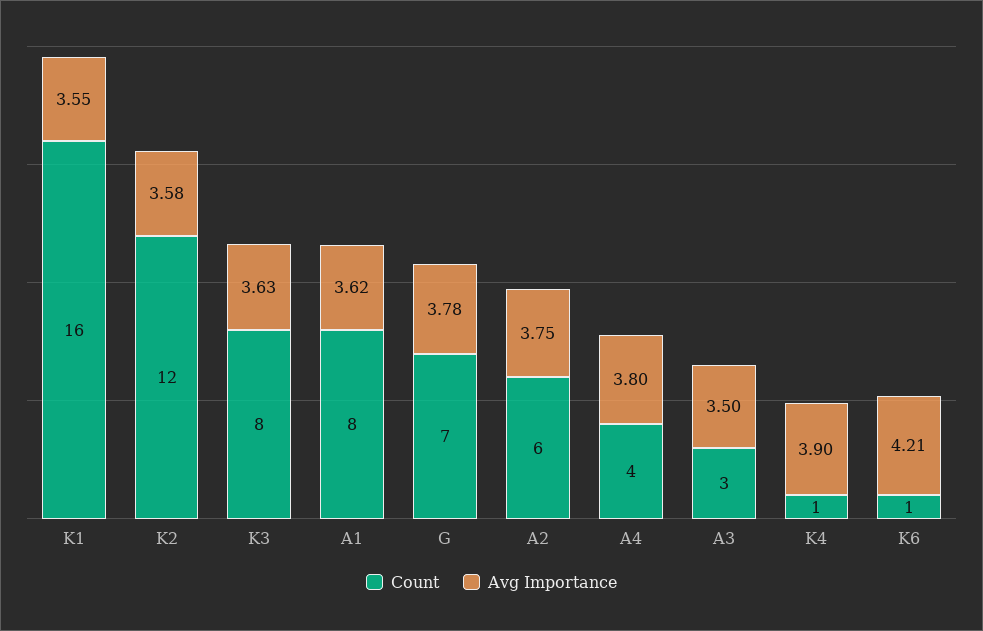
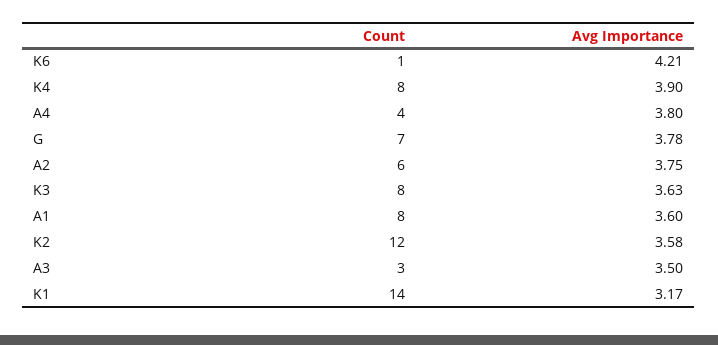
Count, K1: 16 -> 14
Avg Importance, K1: 3.55 -> 3.17
Avg Importance, A1: 3.62 -> 3.6
Count, K4: 1 -> 8

